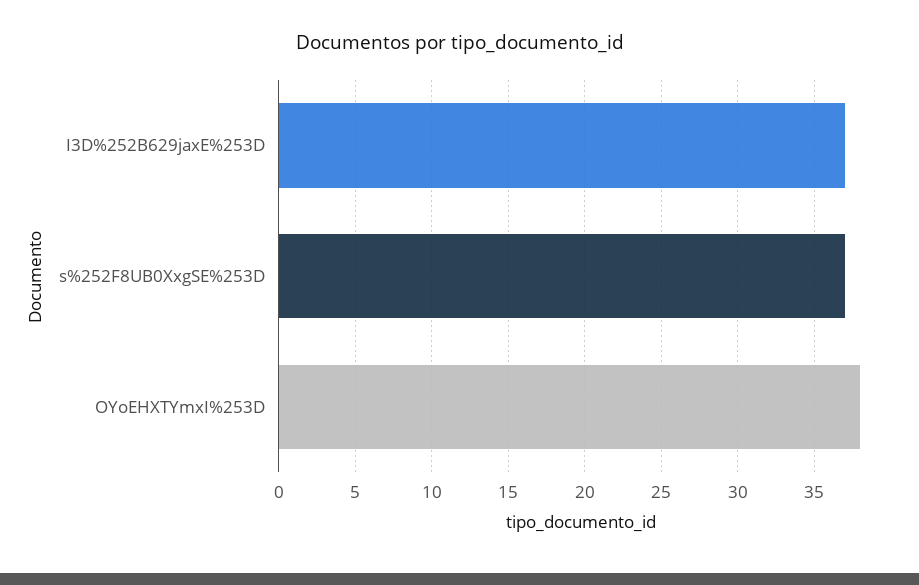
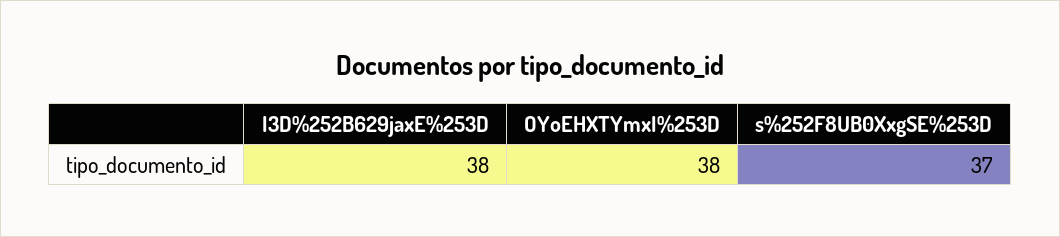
I3D%252B629jaxE%253D: 37 -> 38

